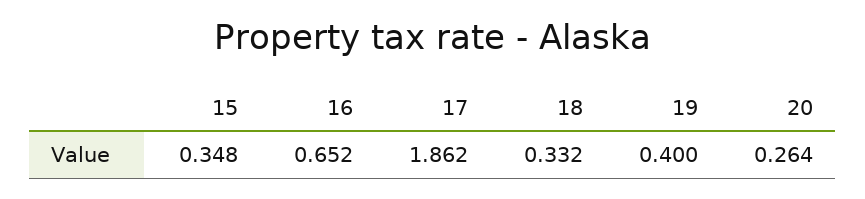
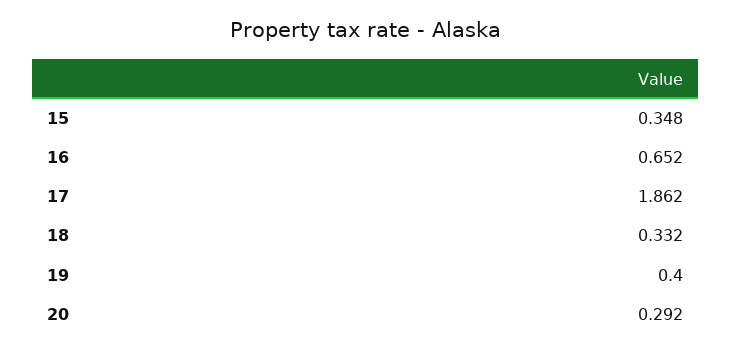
20: 0.264 -> 0.292

